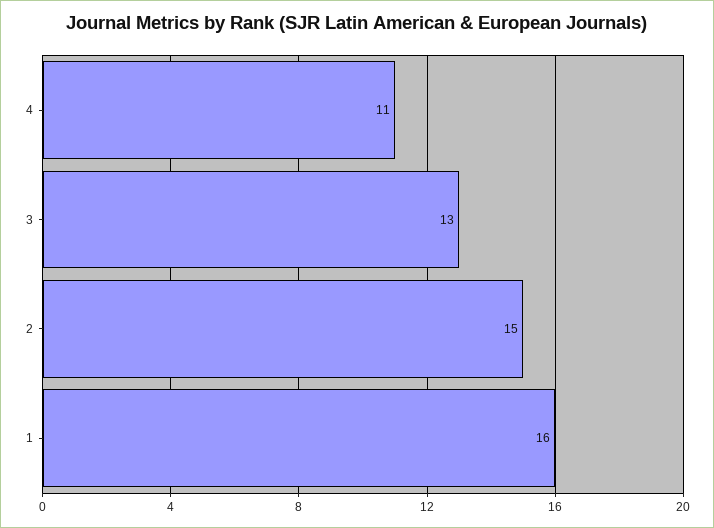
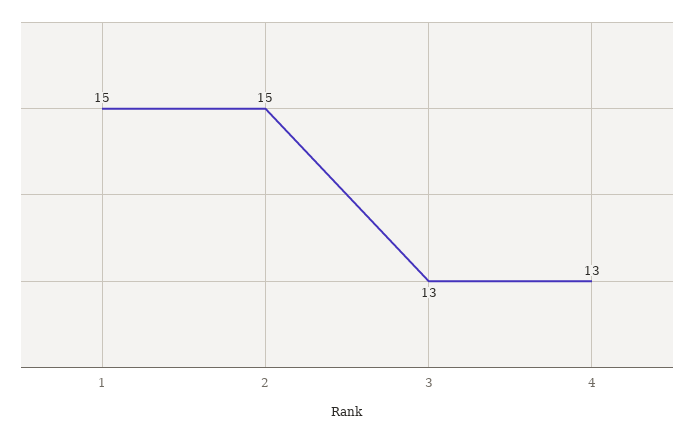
4: 11 -> 13
1: 16 -> 15

